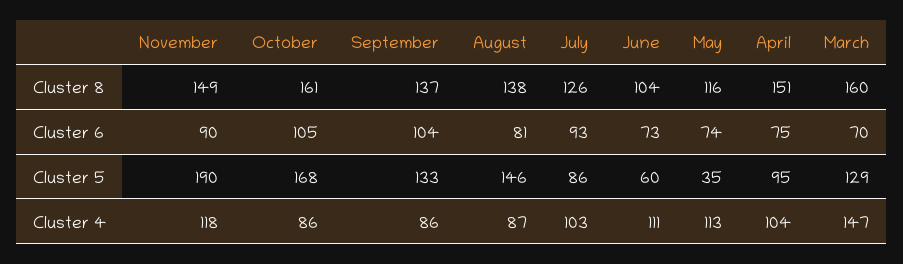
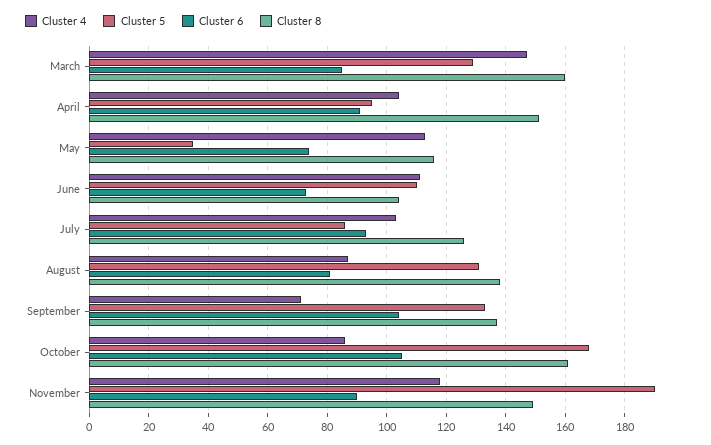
Cluster 6, April: 75 -> 90
Cluster 6, March: 70 -> 85
Cluster 5, August: 146 -> 130
Cluster 5, June: 60 -> 110
Cluster 4, September: 86 -> 70

